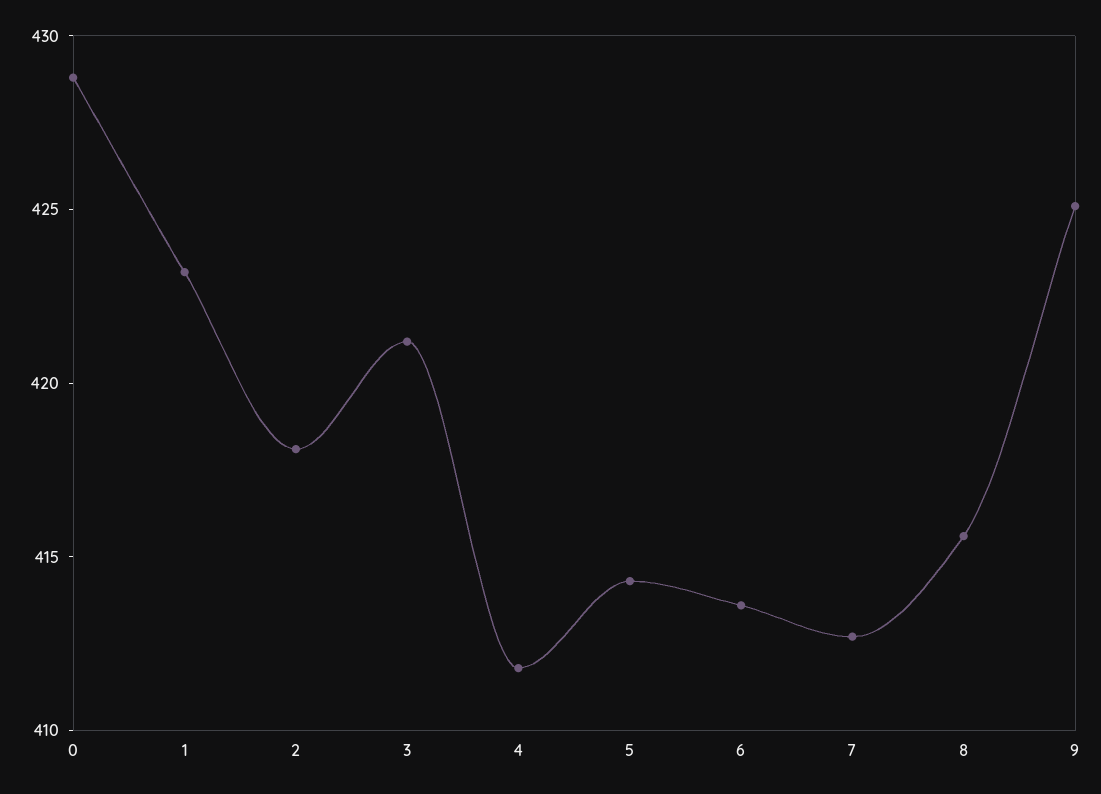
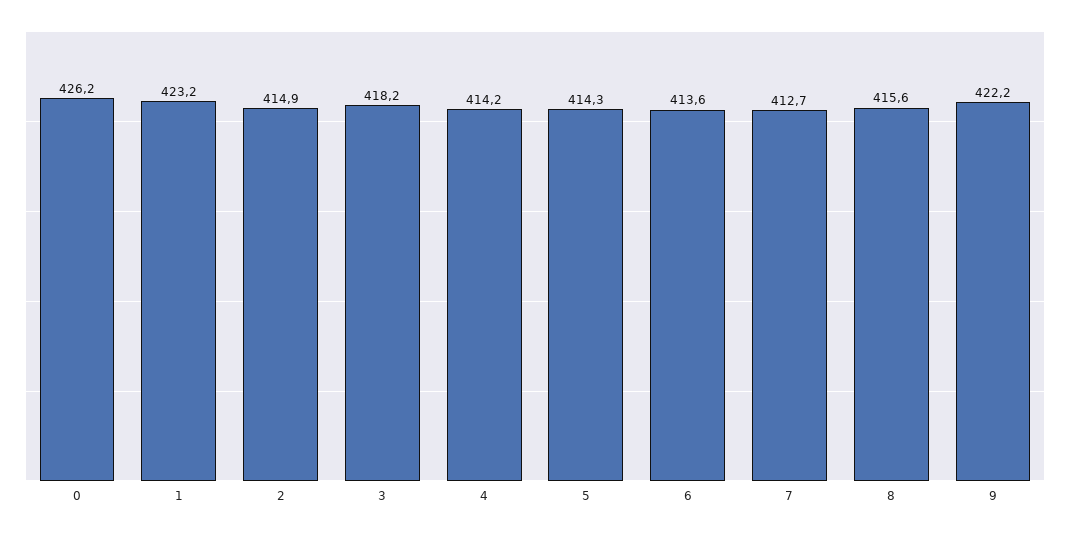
0: 429 -> 426.2
2: 418 -> 414.9
3: 421 -> 418.2
4: 412 -> 414.2
9: 425 -> 422.2

